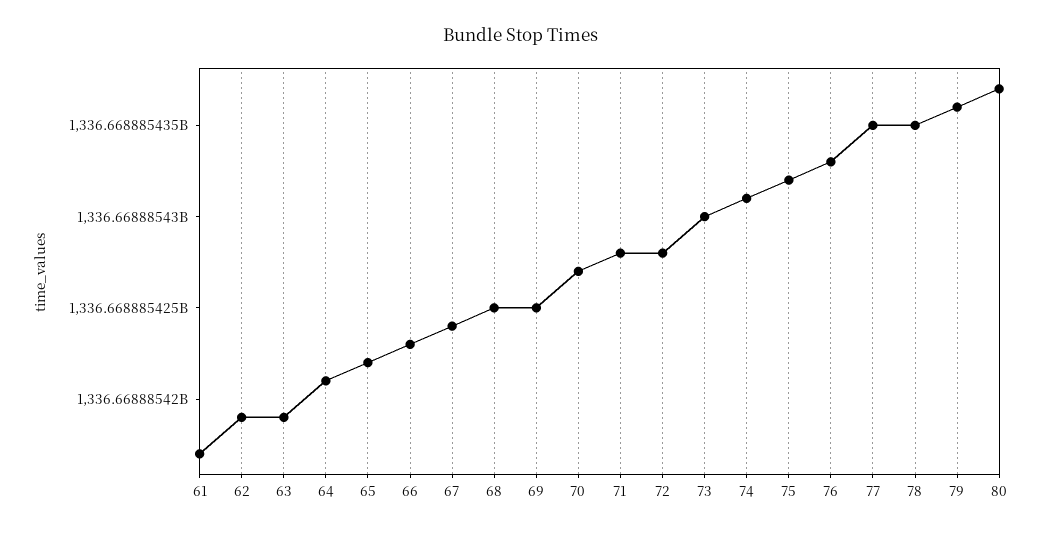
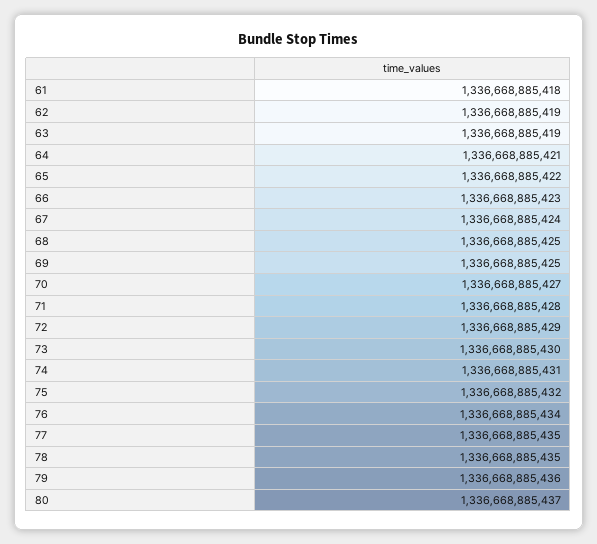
61: 1336668885417 -> 1336668885418
72: 1336668885428 -> 1336668885429
76: 1336668885433 -> 1336668885434

